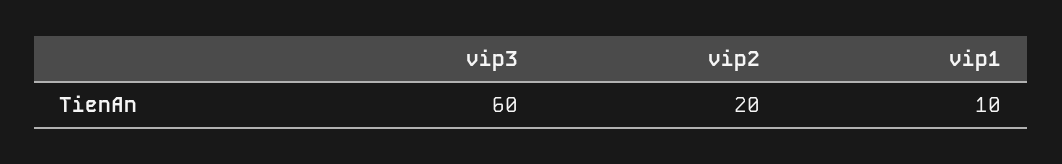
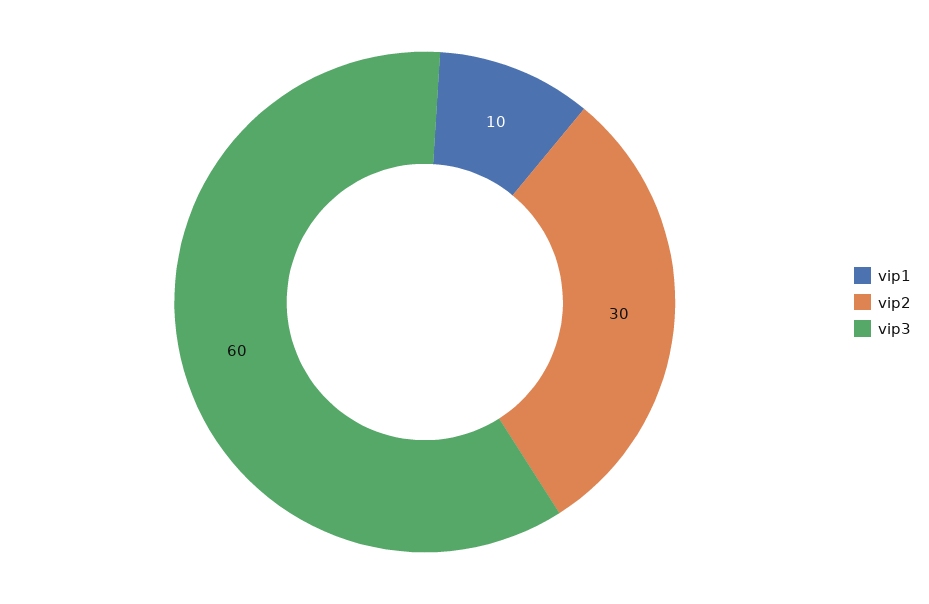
vip2: 20 -> 30

